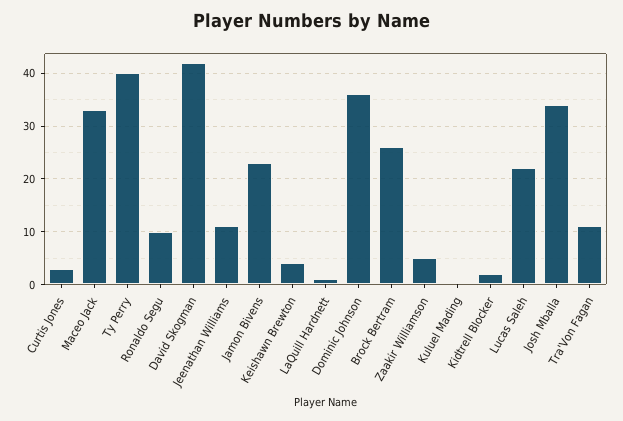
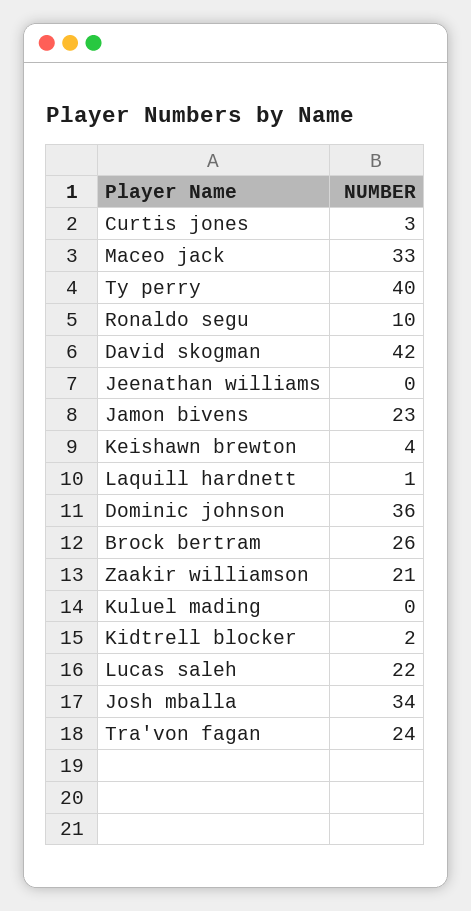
Jeenathan Williams: 10 -> 0
Zaakir Williamson: 5 -> 21
Tra'Von Fagan: 10 -> 24

